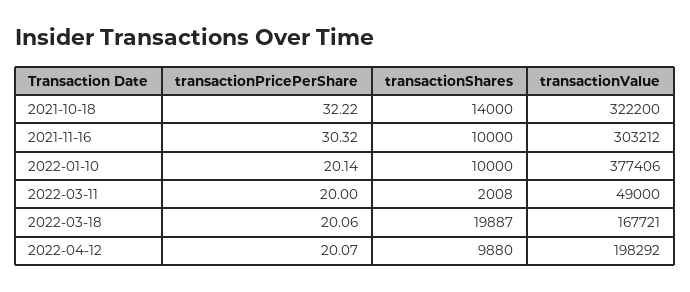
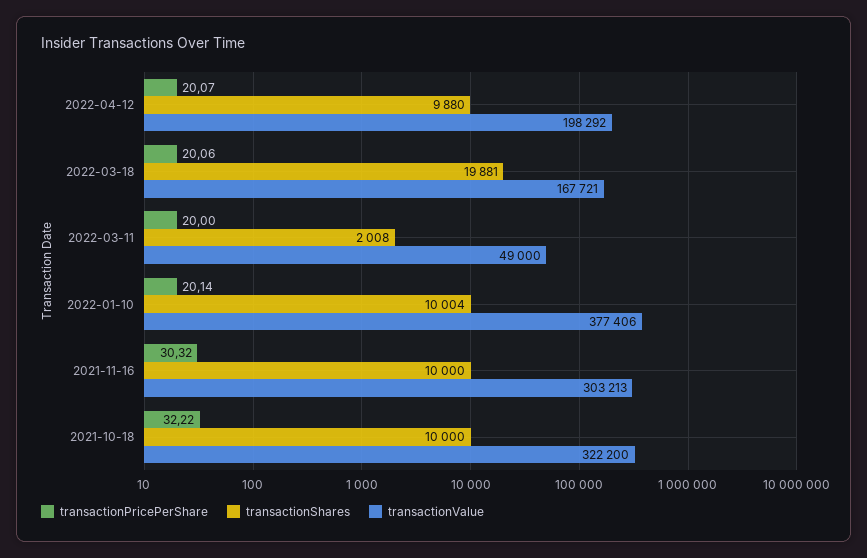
transactionShares, 2021-10-18: 14000 -> 10000
transactionValue, 2021-11-16: 303212 -> 303213
transactionShares, 2022-01-10: 10000 -> 10004
transactionShares, 2022-03-18: 19887 -> 19881

